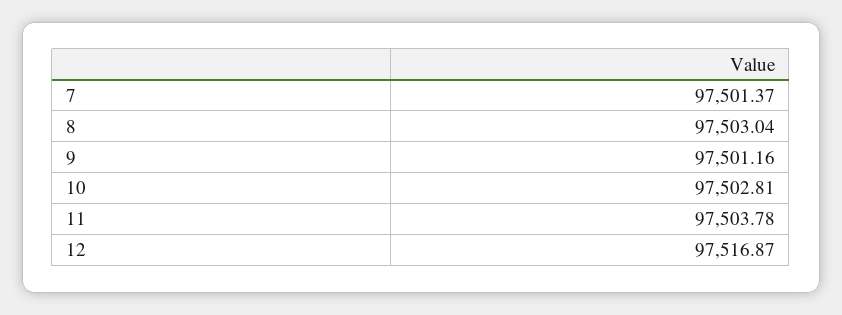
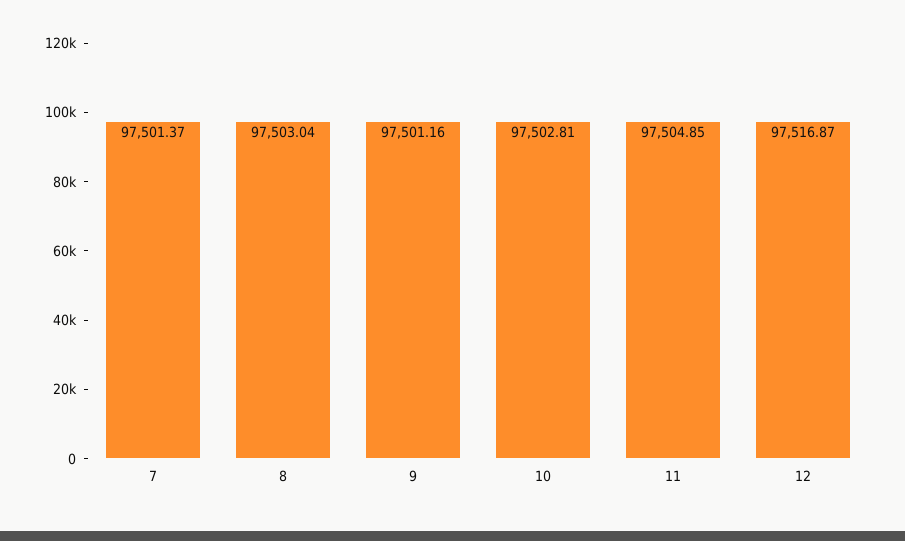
11: 97503.78 -> 97504.85

